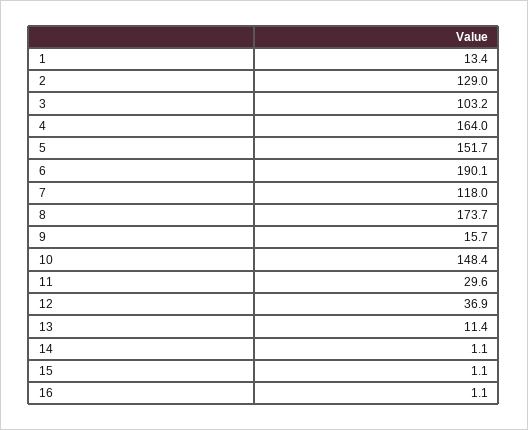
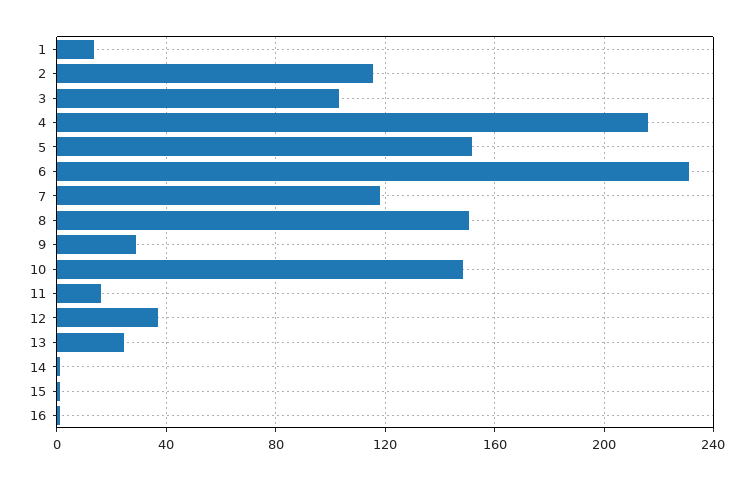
2: 129 -> 115
4: 164 -> 215
6: 190.1 -> 230
8: 173.7 -> 150
9: 15.7 -> 30
11: 29.6 -> 15
13: 11.4 -> 25

